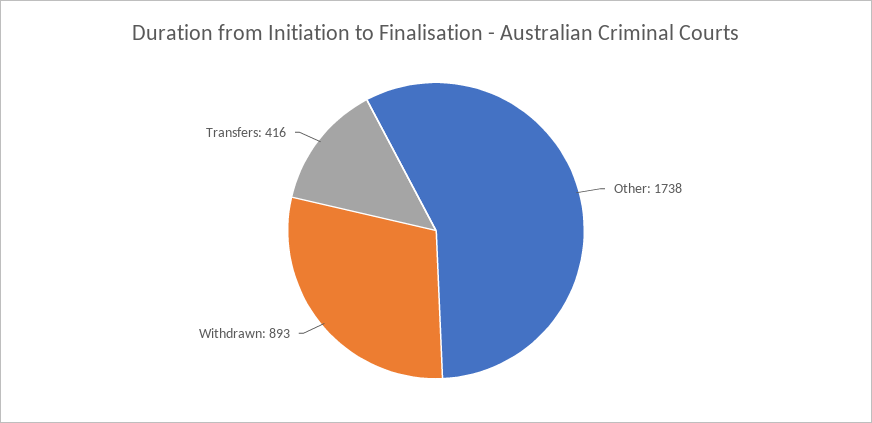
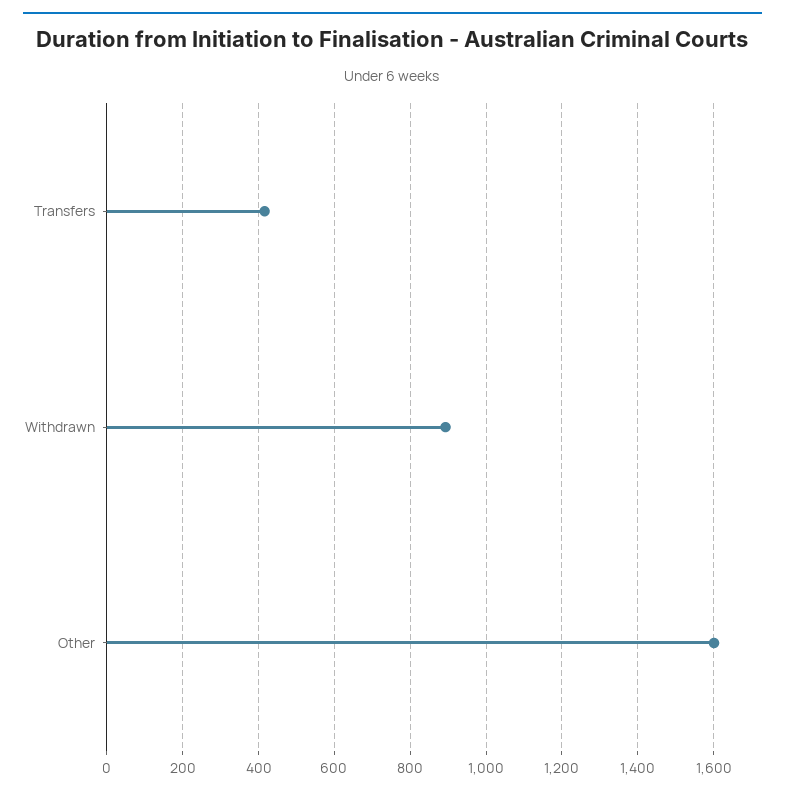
Other: 1738 -> 1600

